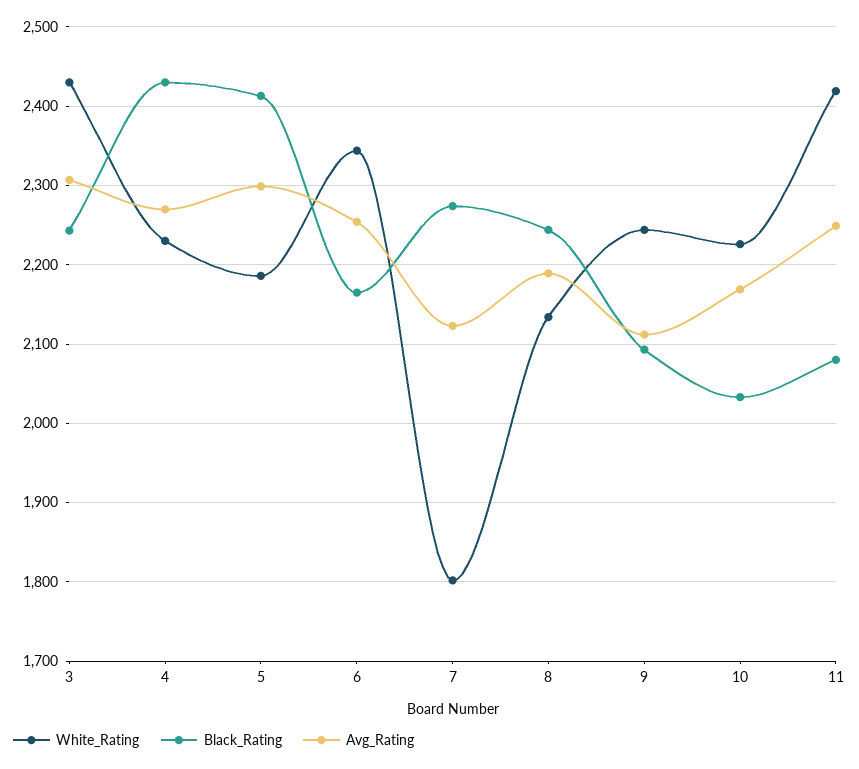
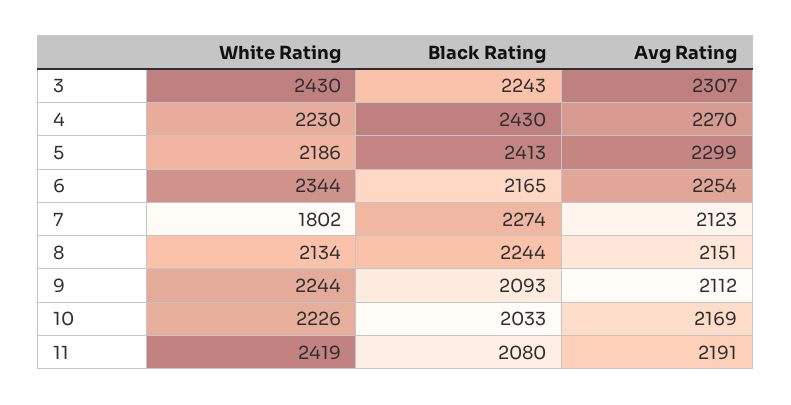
Avg_Rating, 8: 2190 -> 2151
Avg_Rating, 11: 2250 -> 2191

